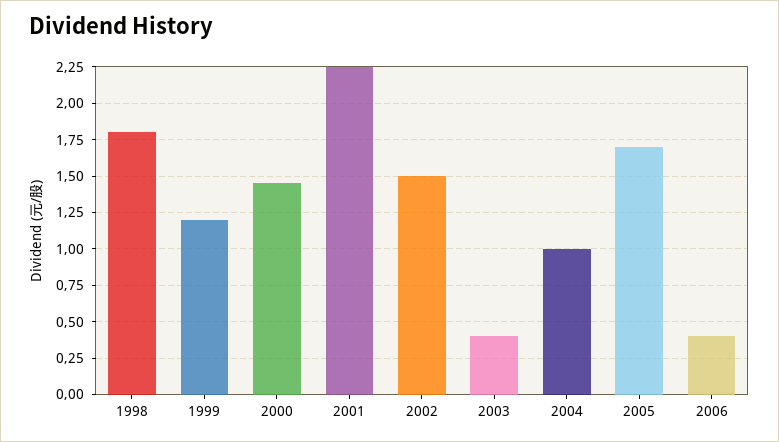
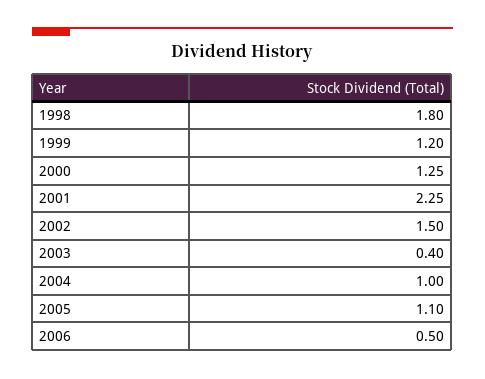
2000: 1.45 -> 1.25
2005: 1.7 -> 1.1
2006: 0.4 -> 0.5

